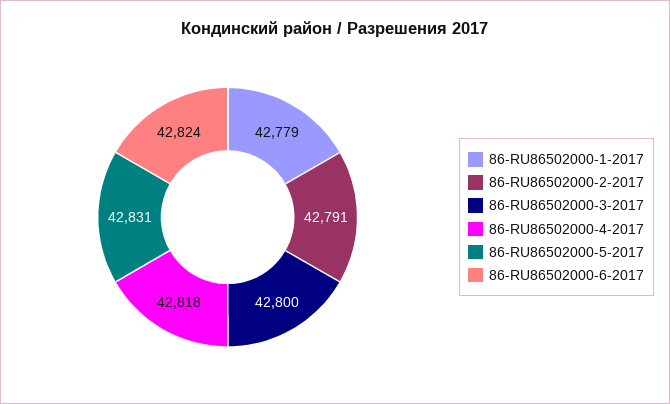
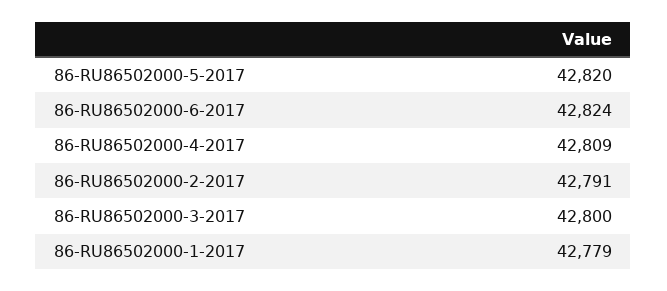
86-RU86502000-4-2017: 42818 -> 42809
86-RU86502000-5-2017: 42831 -> 42820

